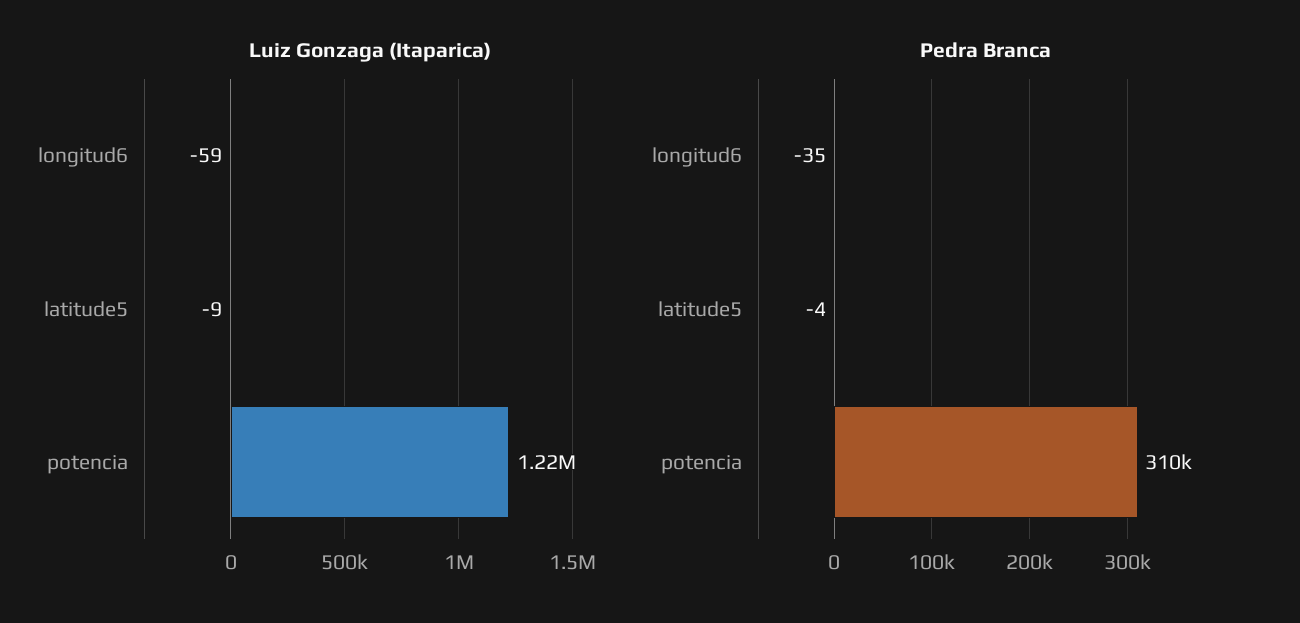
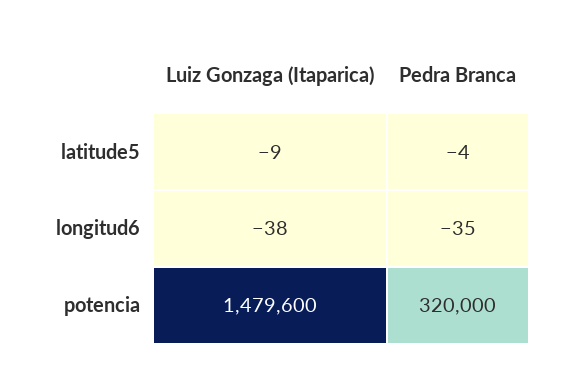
Luiz Gonzaga (Itaparica), longitud6: -59 -> -38
Luiz Gonzaga (Itaparica), potencia: 1220000 -> 1479600
Pedra Branca, potencia: 310000 -> 320000

